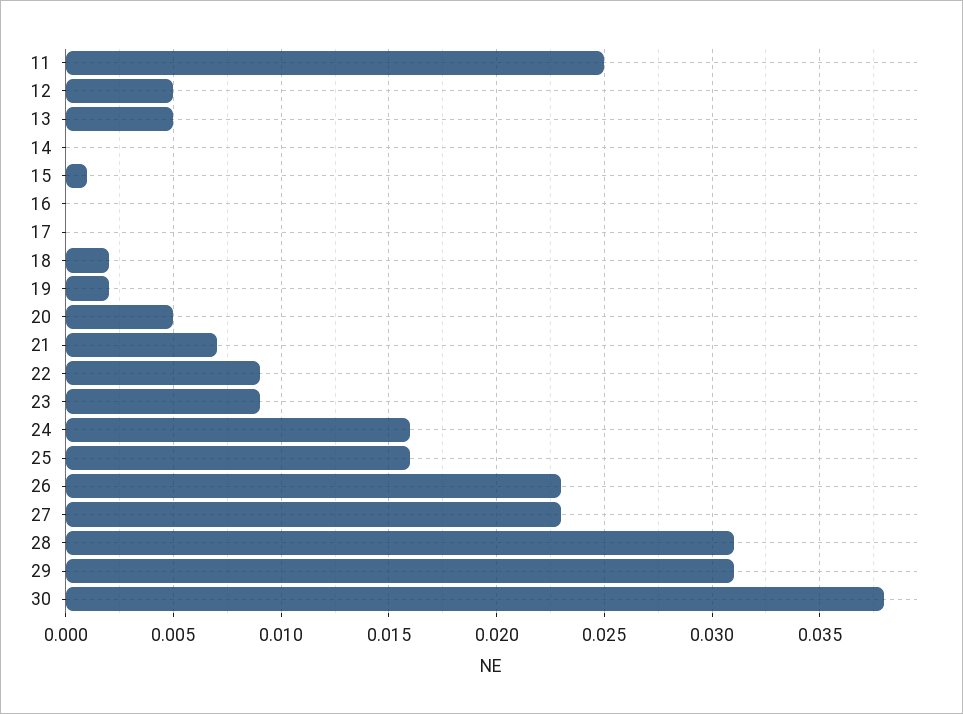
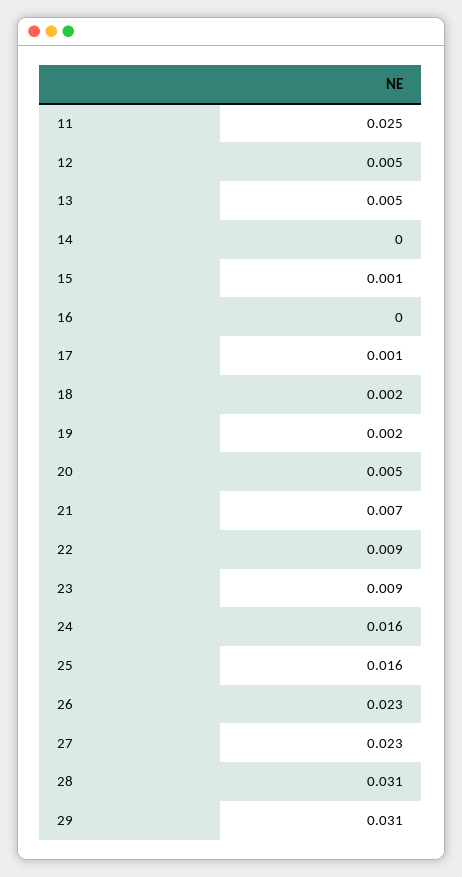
17: 0 -> 0.001
30: 0.038 -> none

